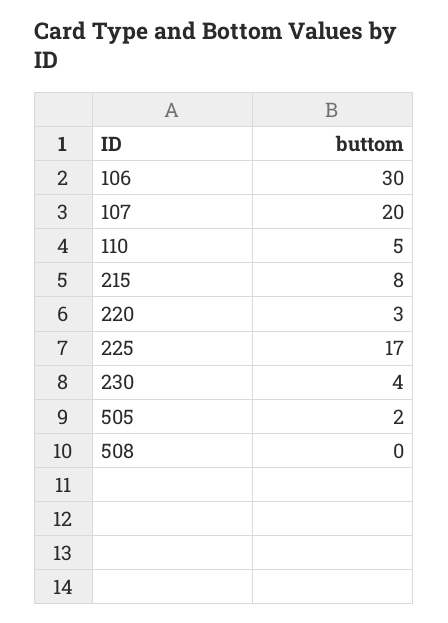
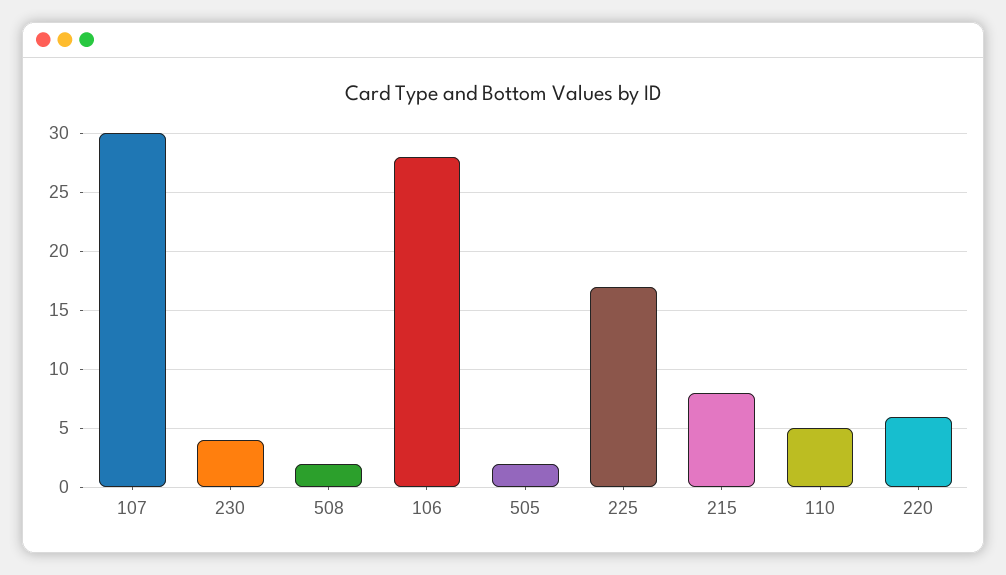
106: 30 -> 28
107: 20 -> 30
220: 3 -> 6
508: 0 -> 2

